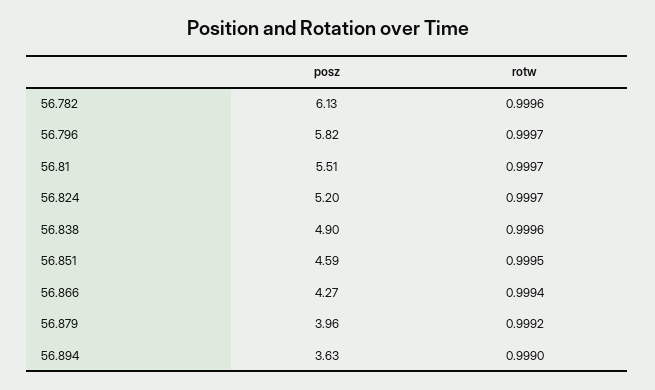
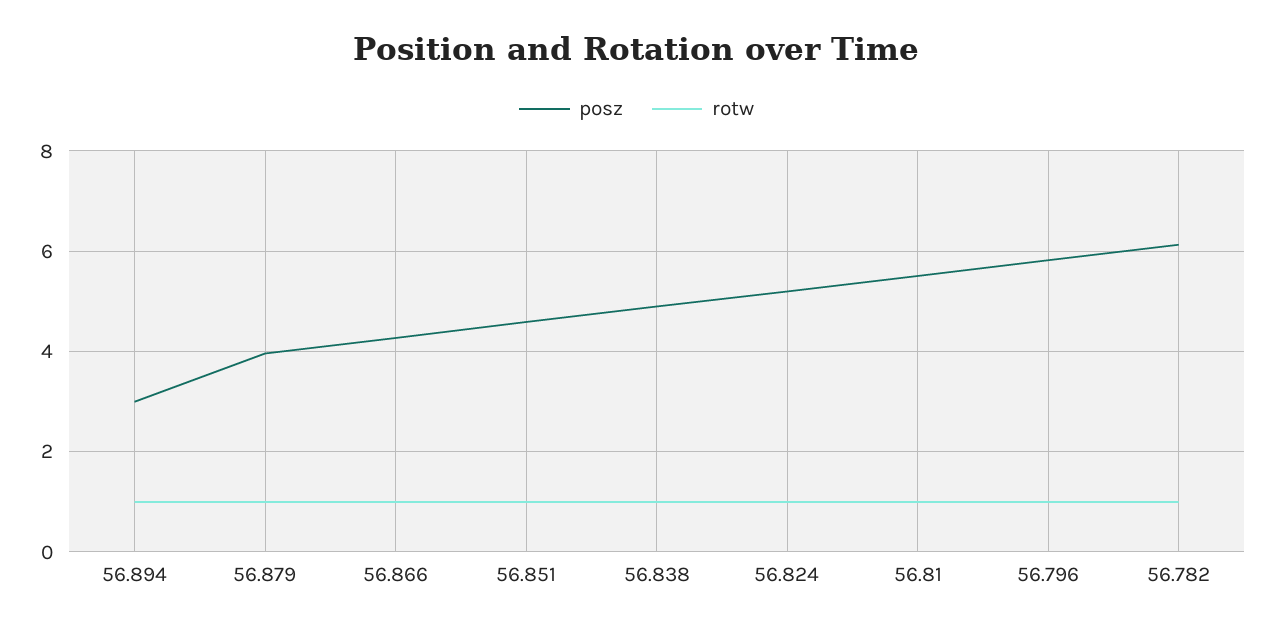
posz, 56.894: 3.63 -> 3

